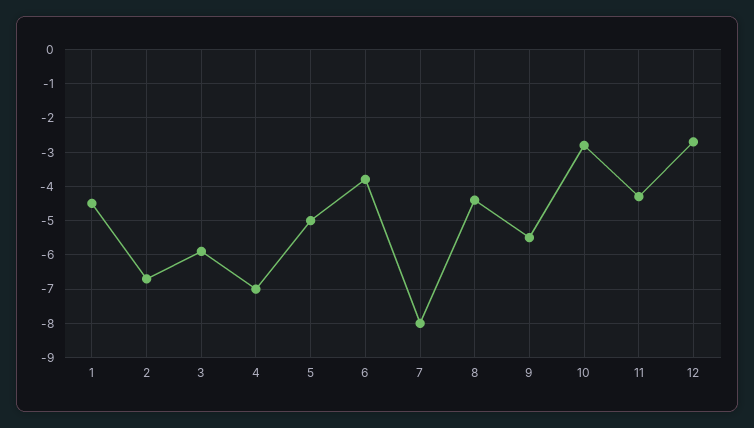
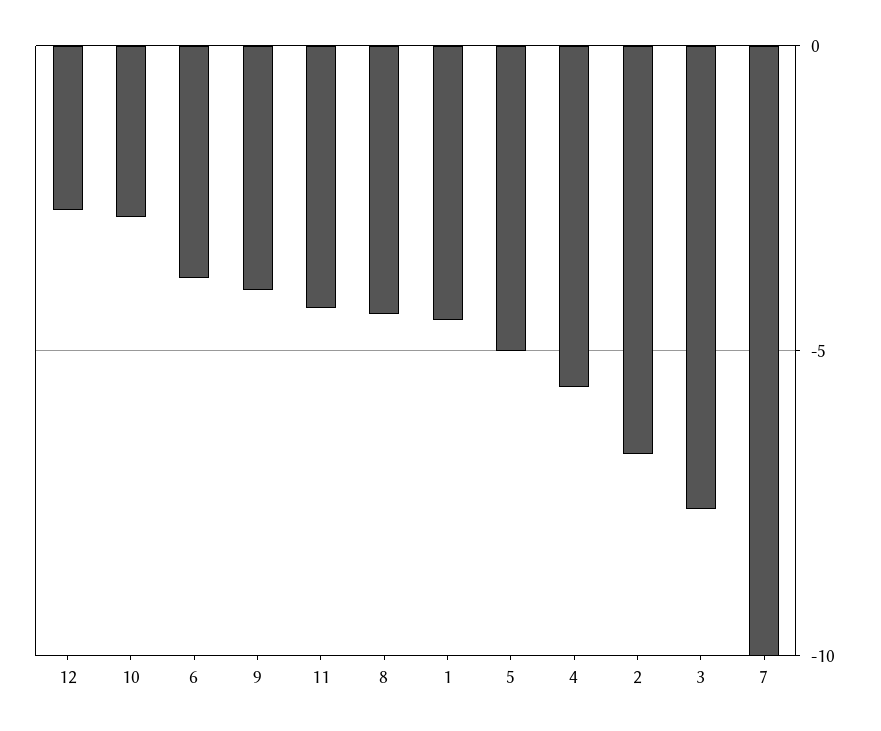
3: -6 -> -7.5
4: -7 -> -5.5
7: -8 -> -10
9: -5.5 -> -4

